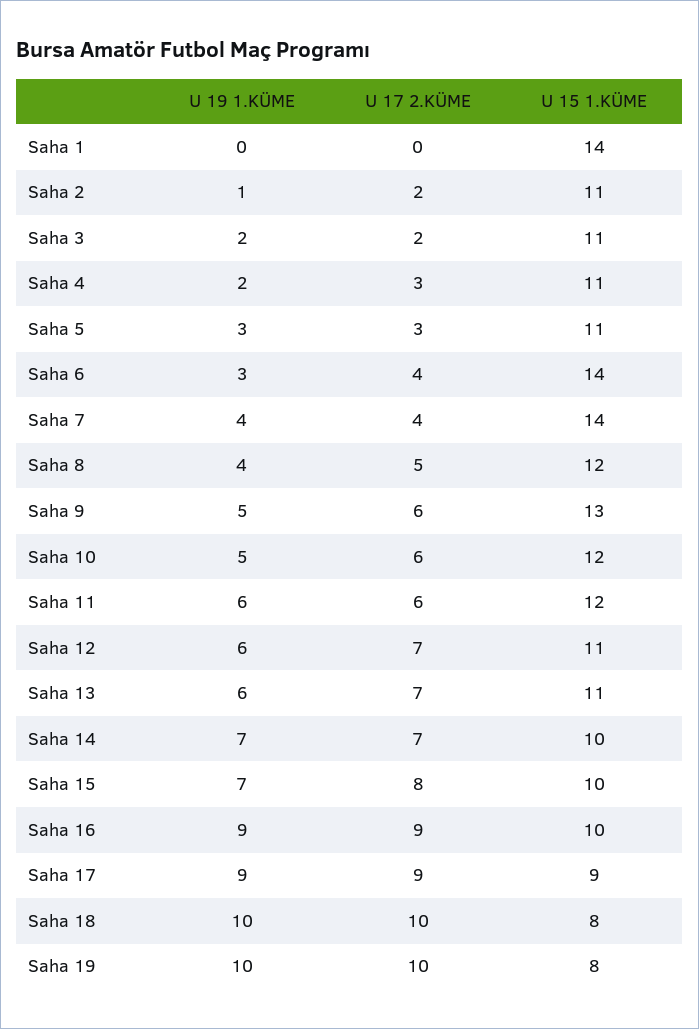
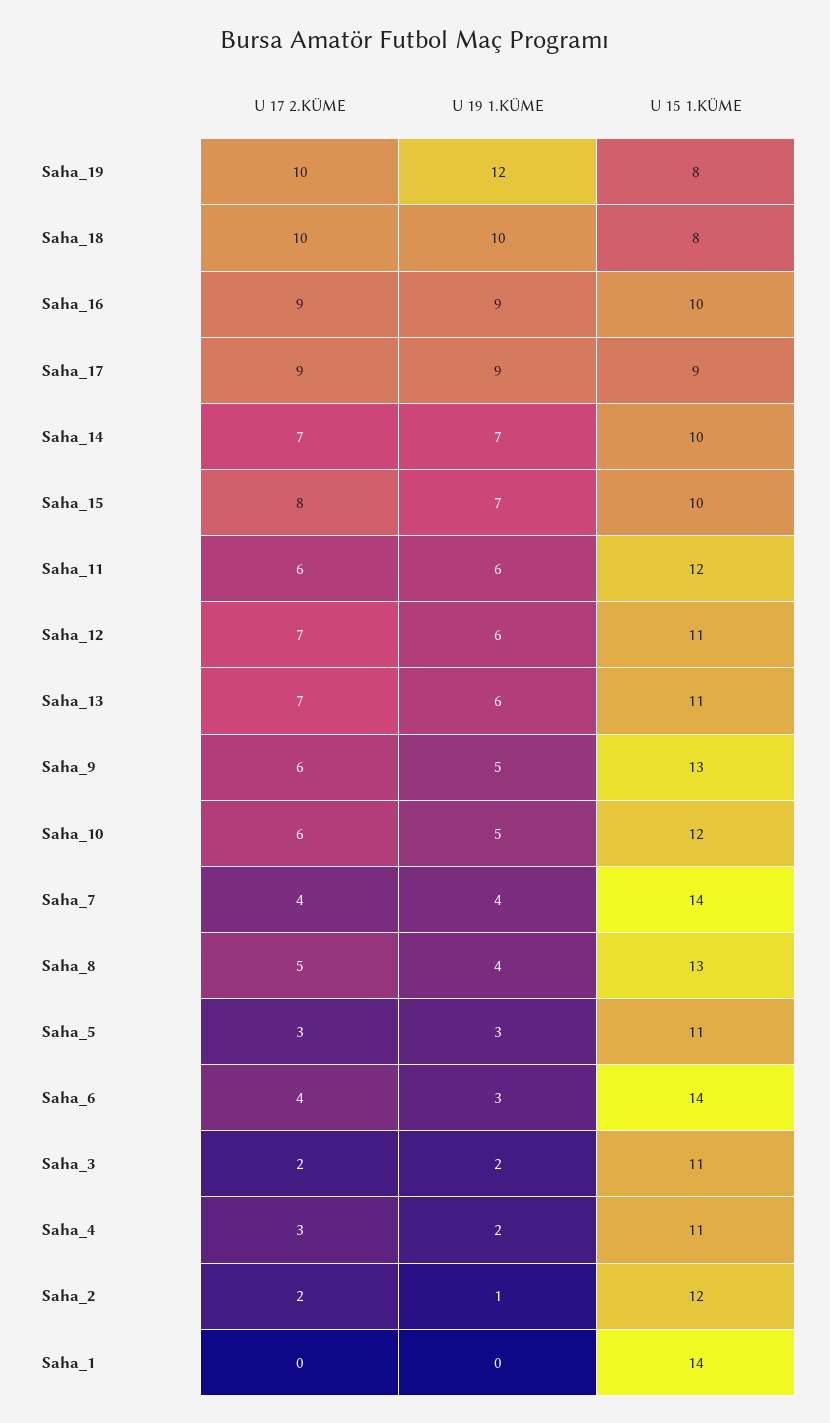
U 15 1.KÜME, Saha 2: 11 -> 12
U 15 1.KÜME, Saha 8: 12 -> 13
U 19 1.KÜME, Saha 19: 10 -> 12

